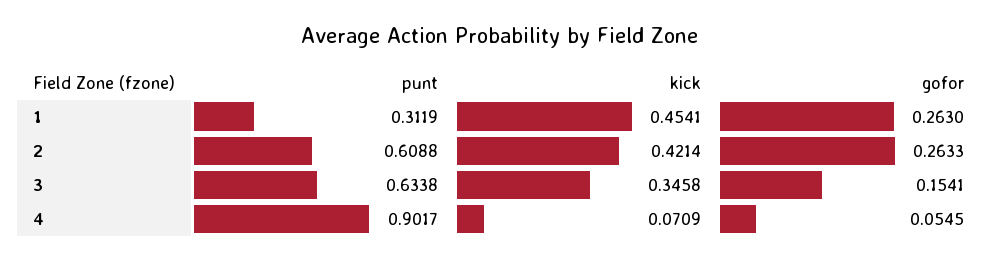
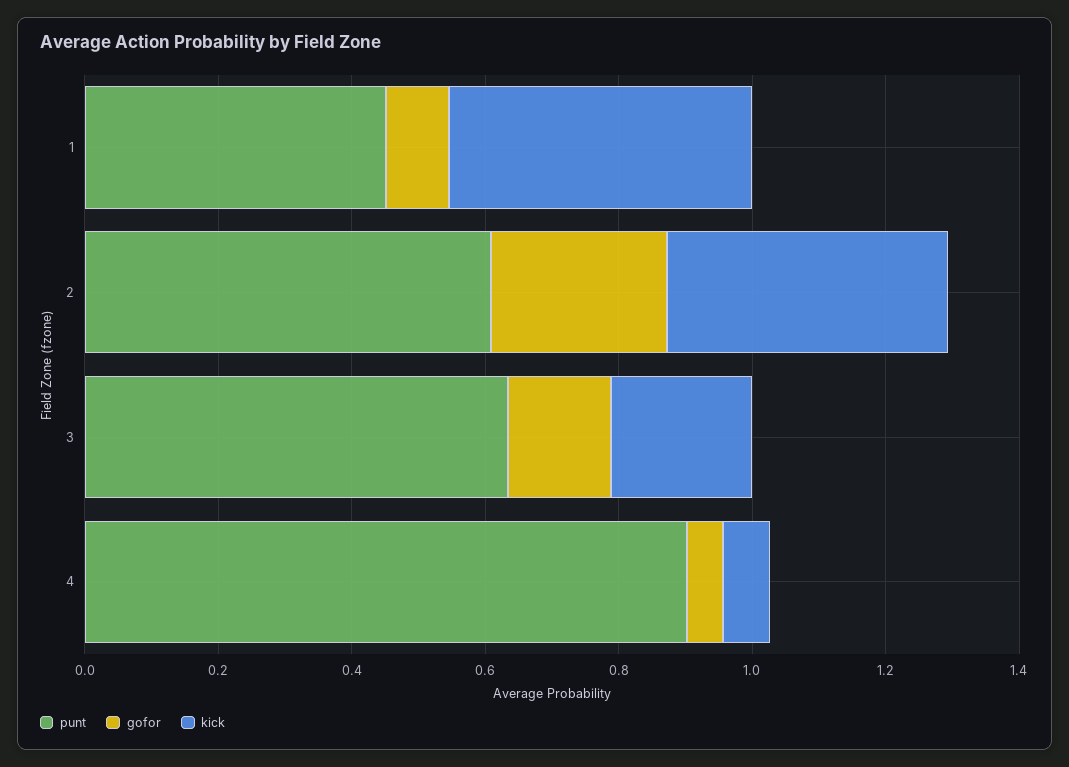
punt, 1: 0.3119 -> 0.45
gofor, 1: 0.263 -> 0.1
kick, 3: 0.3458 -> 0.2

